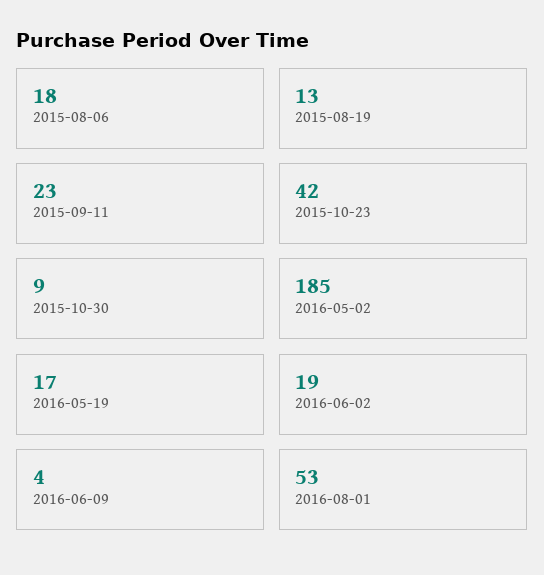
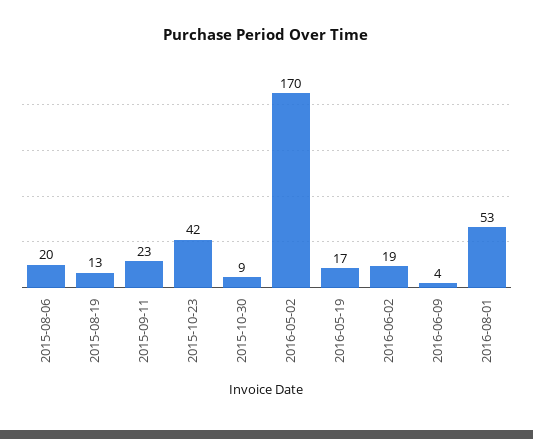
2015-08-06: 18 -> 20
2016-05-02: 185 -> 170

